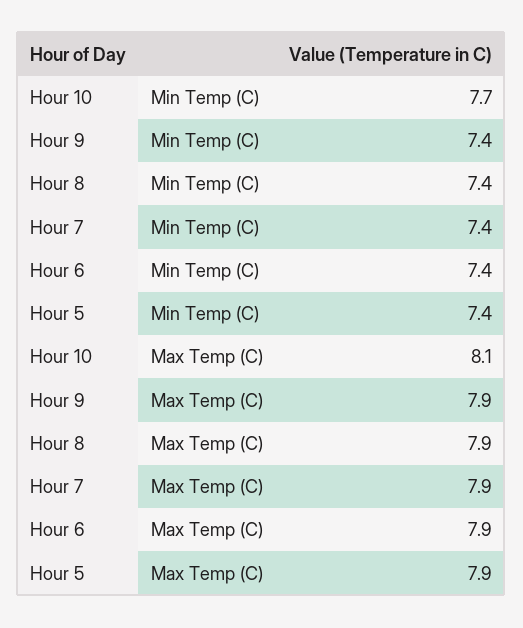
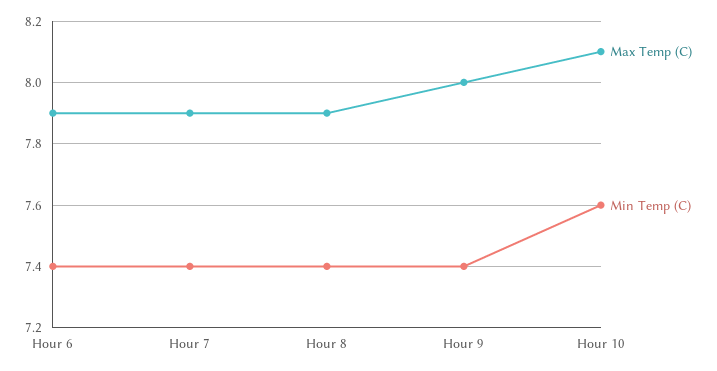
Min Temp (C), Hour 10: 7.7 -> 7.6
Min Temp (C), Hour 5: 7.4 -> none
Max Temp (C), Hour 9: 7.9 -> 8
Max Temp (C), Hour 5: 7.9 -> none

